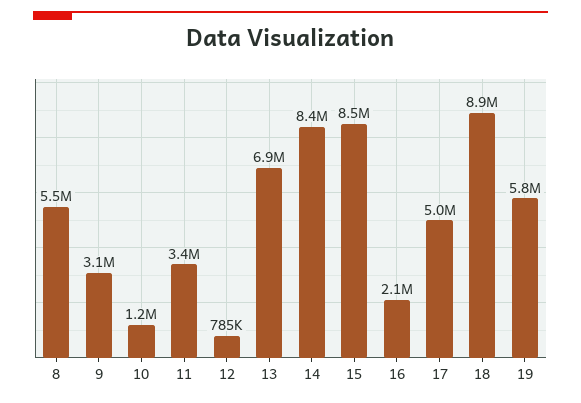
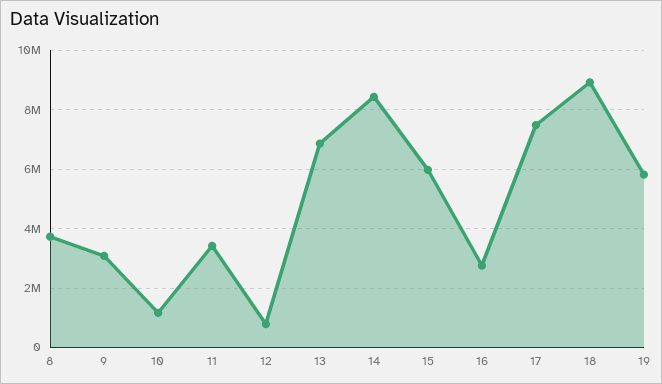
8: 5500000 -> 3750000
15: 8500000 -> 6000000
16: 2100000 -> 2750000
17: 5000000 -> 7500000

